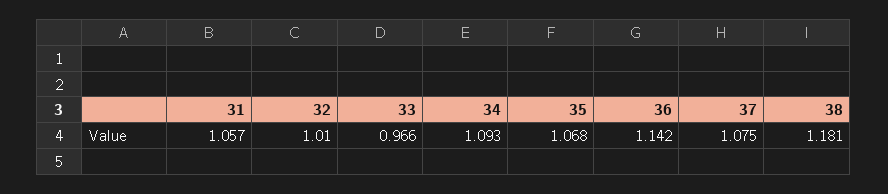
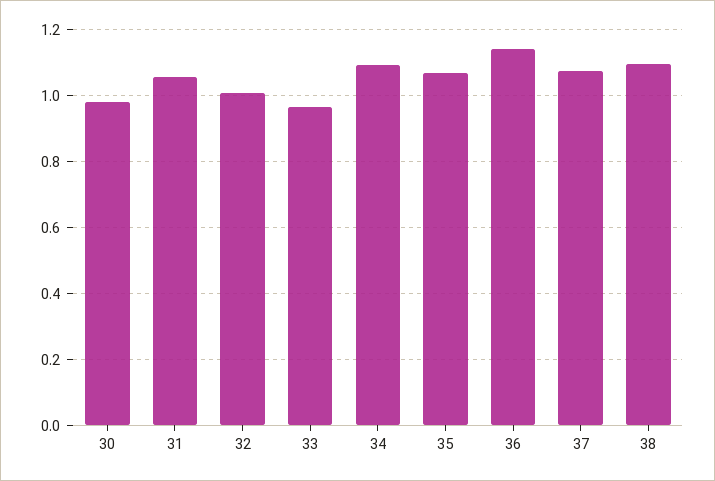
38: 1.181 -> 1.1
30: none -> 0.98

